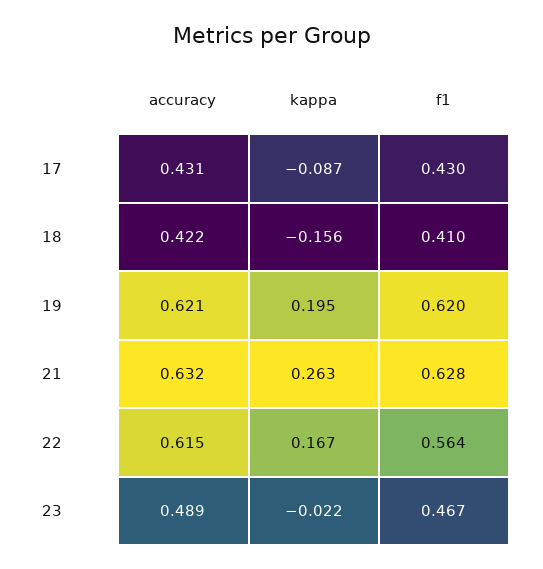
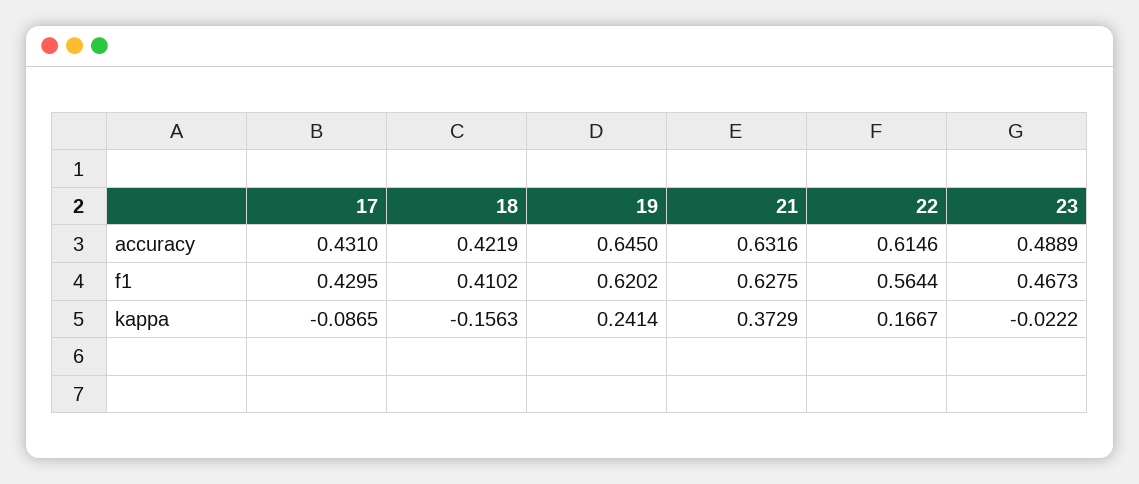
accuracy, 19: 0.621 -> 0.645
kappa, 19: 0.195 -> 0.2414
kappa, 21: 0.263 -> 0.3729

